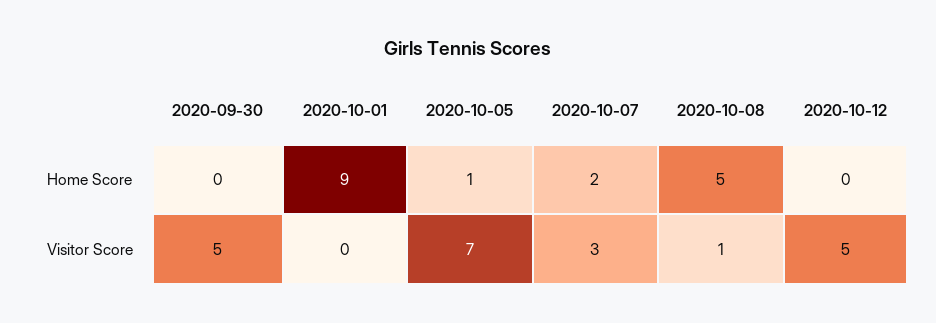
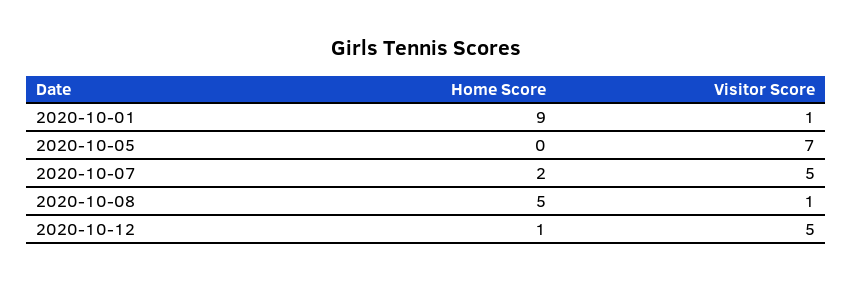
2020-09-30, Home Score: 0 -> none
2020-10-05, Home Score: 1 -> 0
2020-10-12, Home Score: 0 -> 1
2020-09-30, Visitor Score: 5 -> none
2020-10-01, Visitor Score: 0 -> 1
2020-10-07, Visitor Score: 3 -> 5

